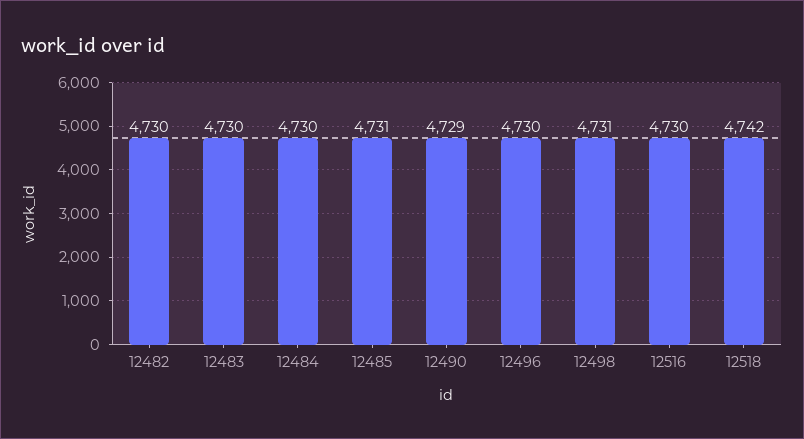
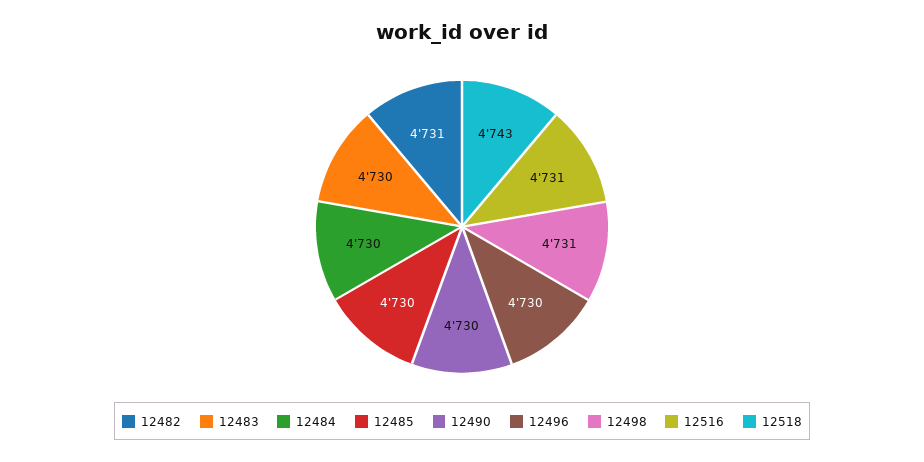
12482: 4730 -> 4731
12485: 4731 -> 4730
12490: 4729 -> 4730
12516: 4730 -> 4731
12518: 4742 -> 4743

